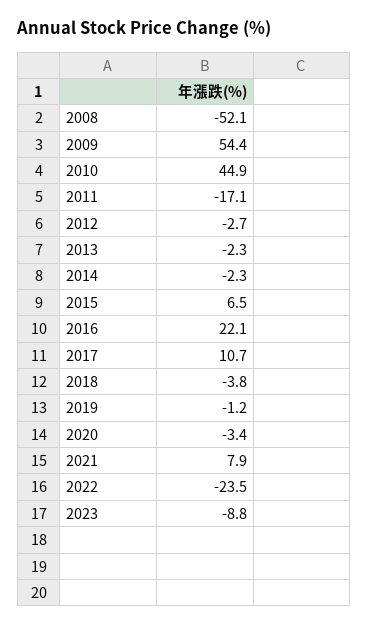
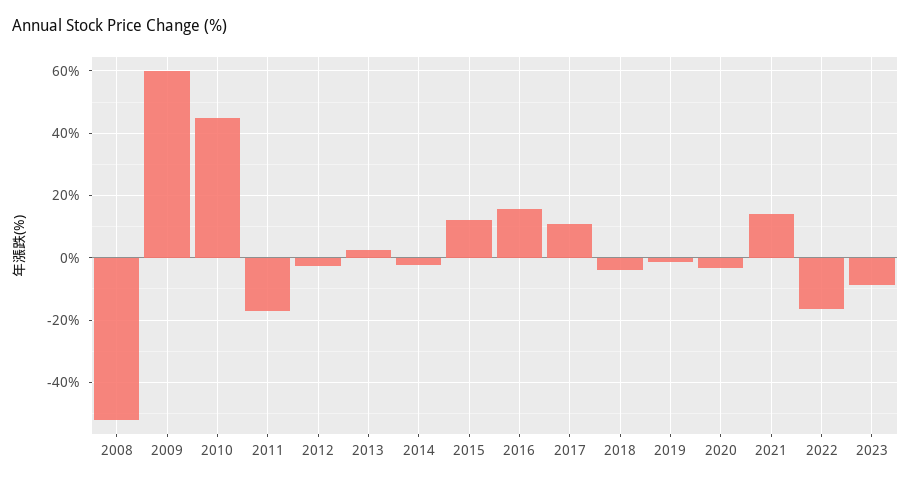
2009: 54.4 -> 60
2013: -2.3 -> 2
2015: 6.5 -> 12
2016: 22.1 -> 16
2021: 7.9 -> 14
2022: -23.5 -> -16

